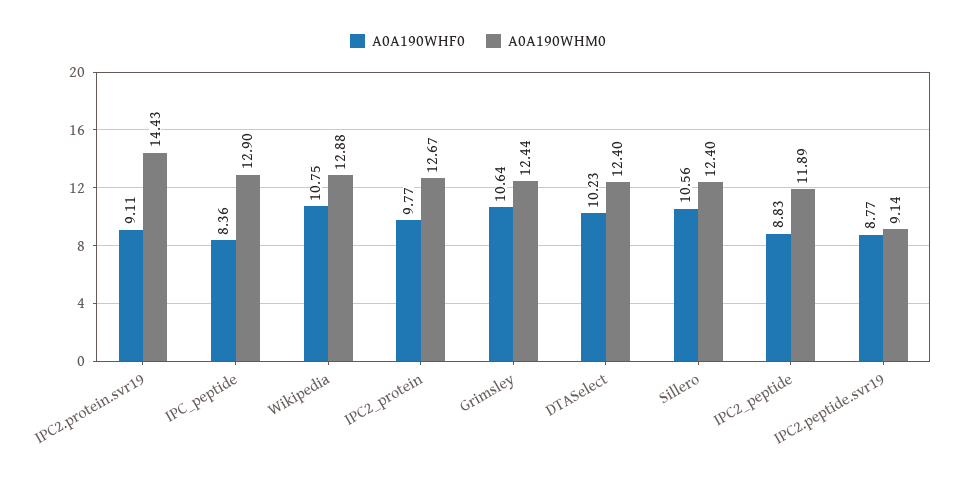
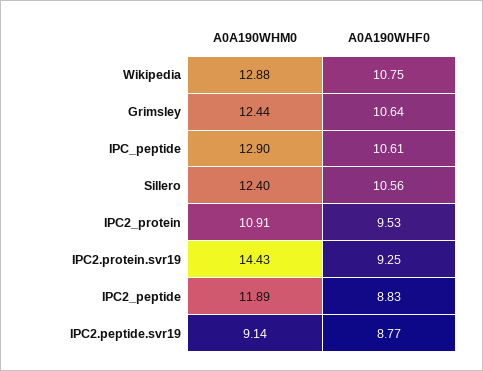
A0A190WHF0, IPC2.protein.svr19: 9.11 -> 9.25
A0A190WHF0, IPC_peptide: 8.36 -> 10.61
A0A190WHF0, IPC2_protein: 9.77 -> 9.53
A0A190WHM0, IPC2_protein: 12.67 -> 10.91
A0A190WHF0, DTASelect: 10.23 -> none
A0A190WHM0, DTASelect: 12.4 -> none

